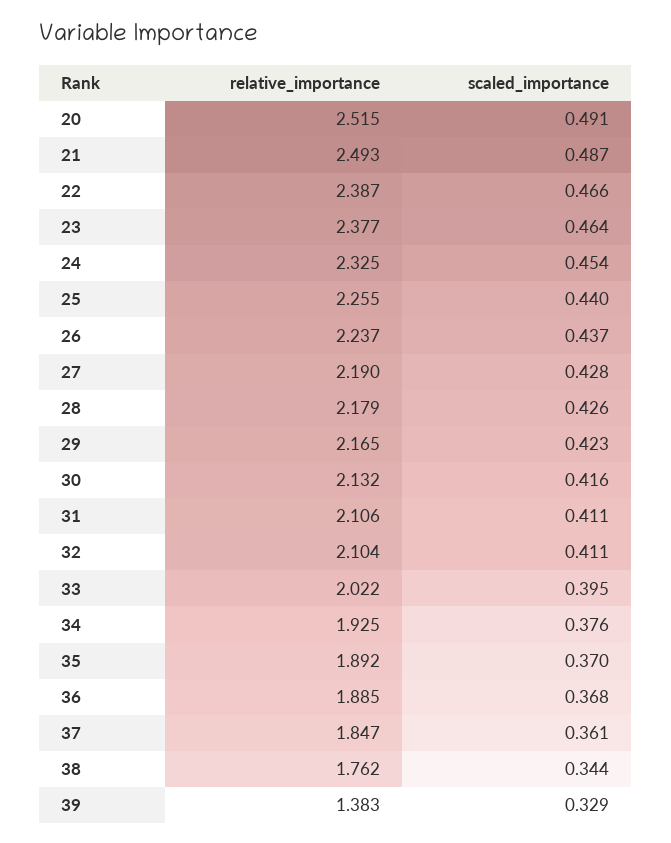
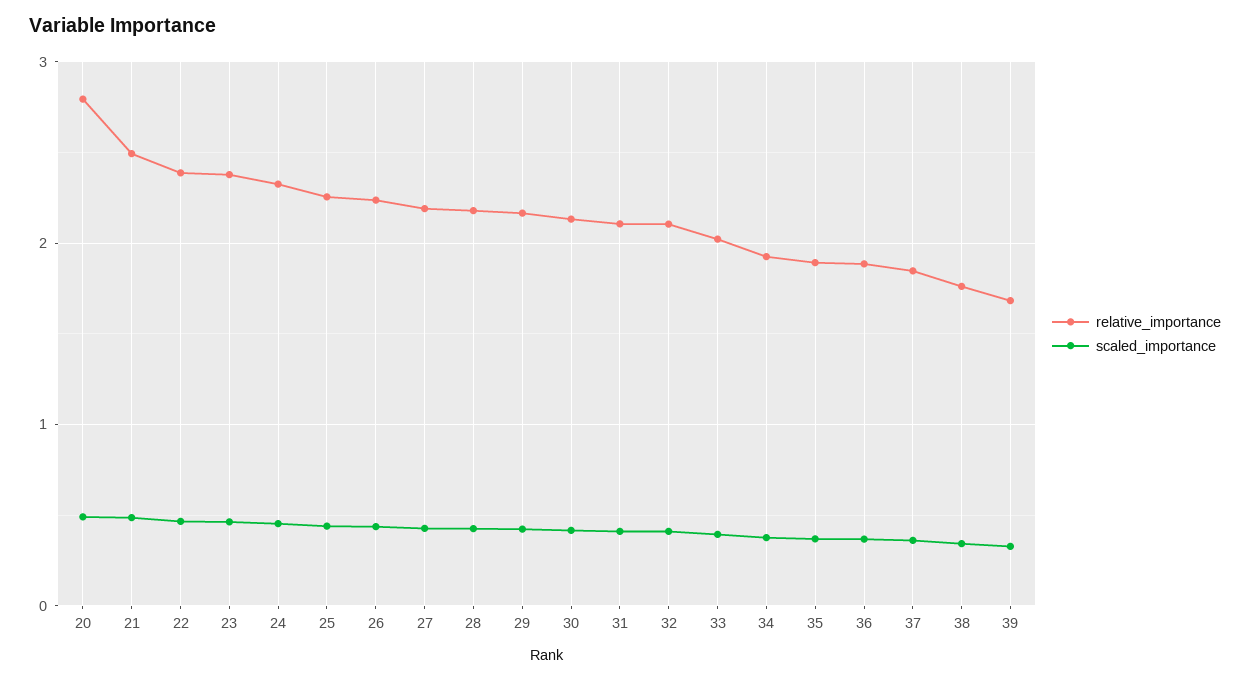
relative_importance, 20: 2.515 -> 2.8
relative_importance, 39: 1.383 -> 1.7

